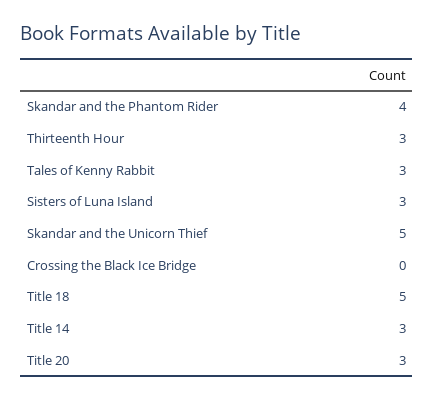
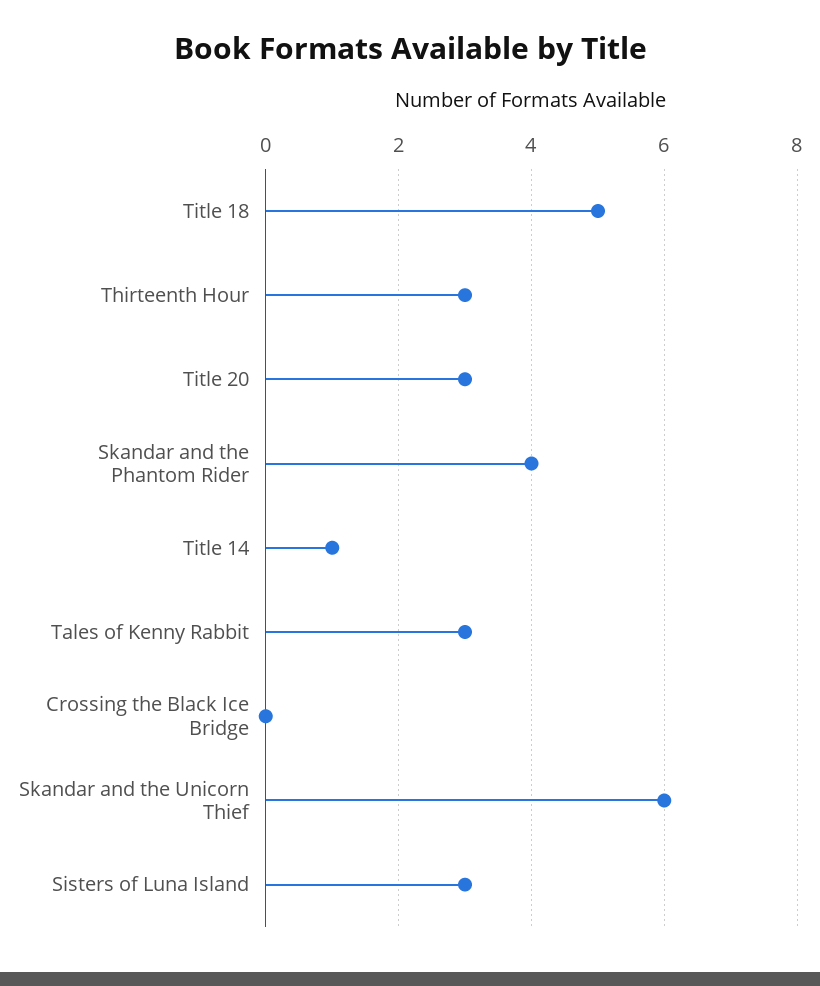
Skandar and the Unicorn Thief: 5 -> 6
Title 14: 3 -> 1

